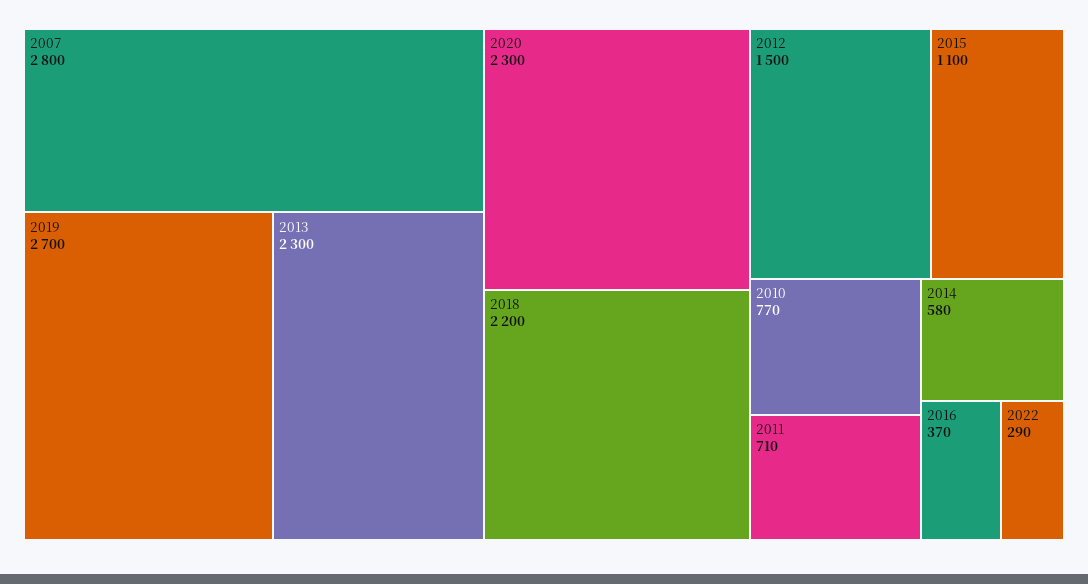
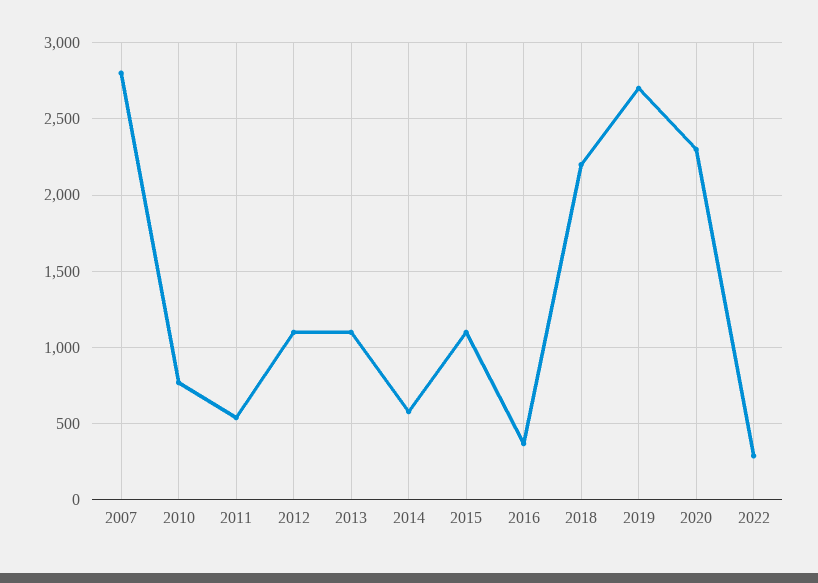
2013: 2300 -> 1100
2012: 1500 -> 1100
2011: 710 -> 550

